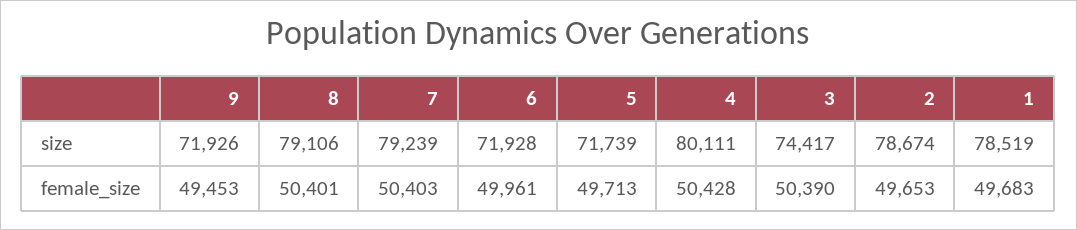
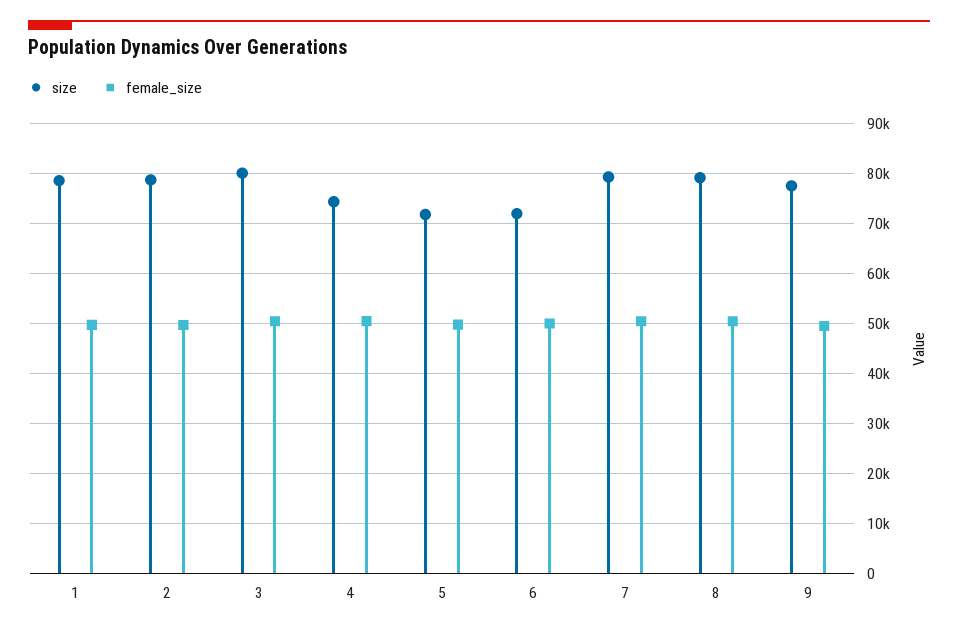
size, 9: 71926 -> 78000
size, 4: 80111 -> 74000
size, 3: 74417 -> 80000

